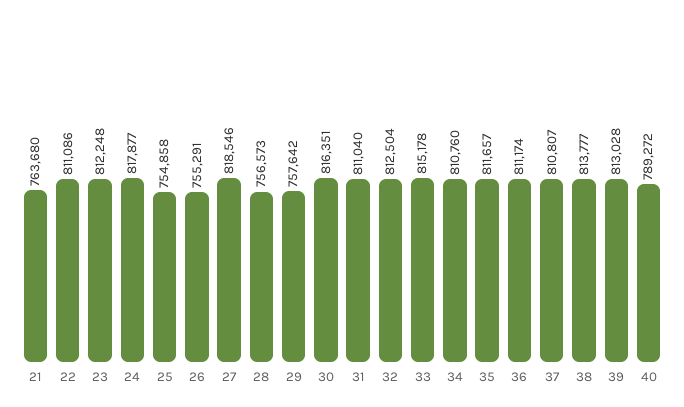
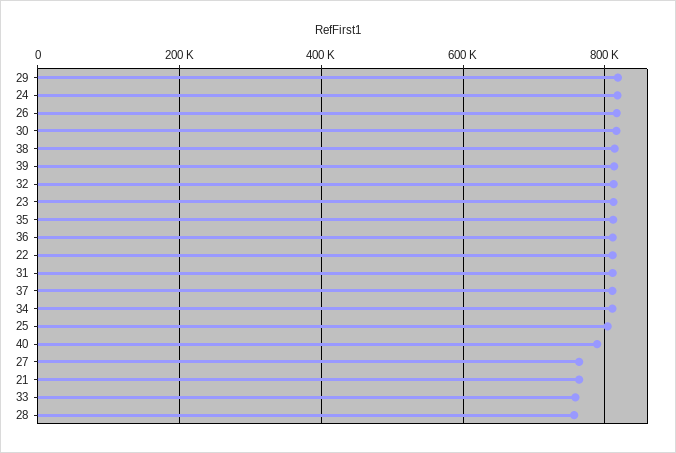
25: 754858 -> 800000
26: 755291 -> 820000
27: 818546 -> 760000
29: 757642 -> 820000
33: 815178 -> 760000

